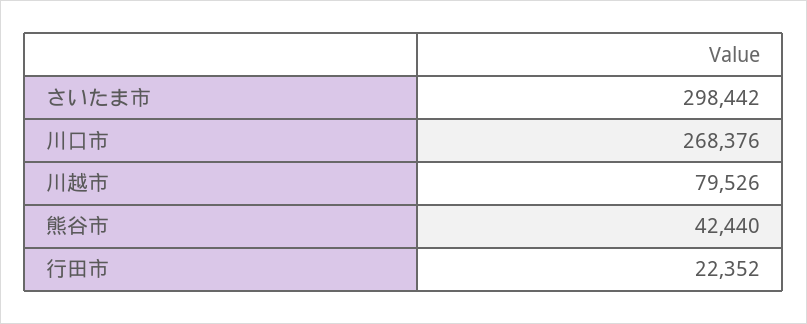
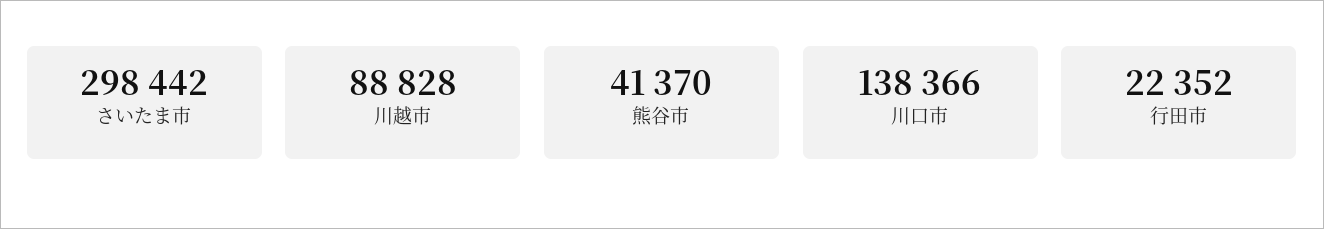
川口市: 268376 -> 138366
川越市: 79526 -> 88828
熊谷市: 42440 -> 41370

